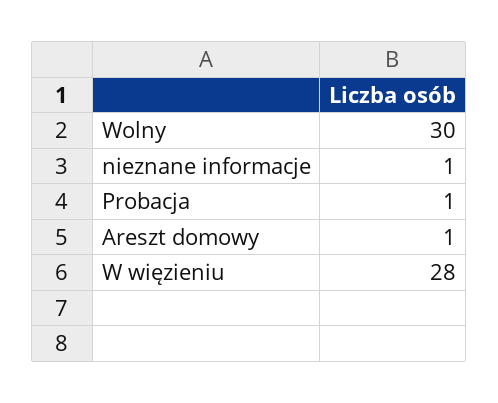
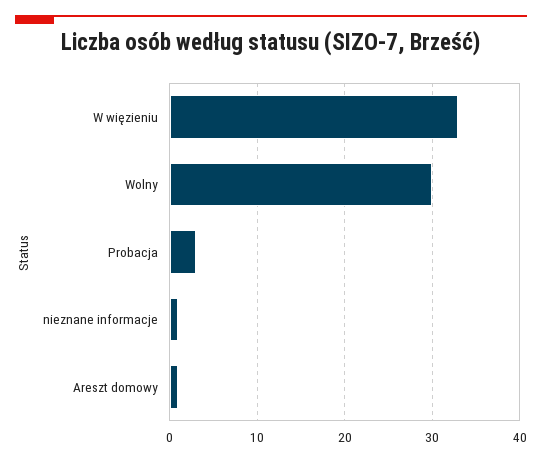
Probacja: 1 -> 3
W więzieniu: 28 -> 33

